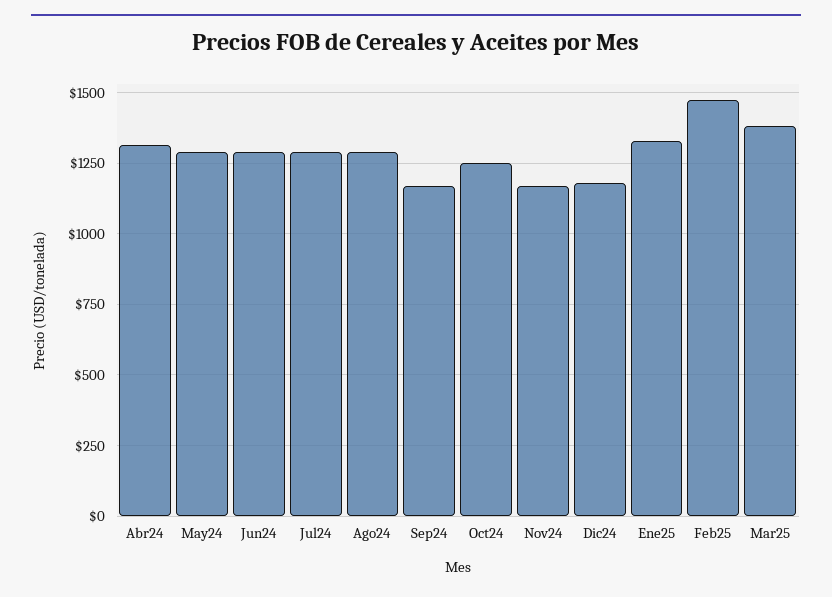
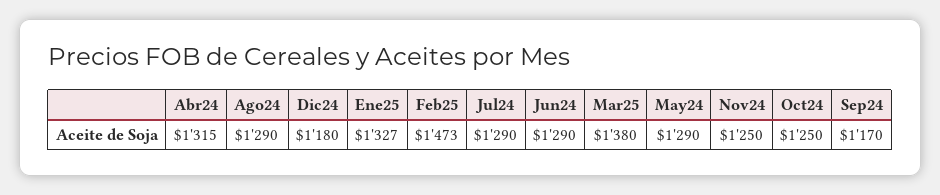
Nov24: 1175 -> 1250

